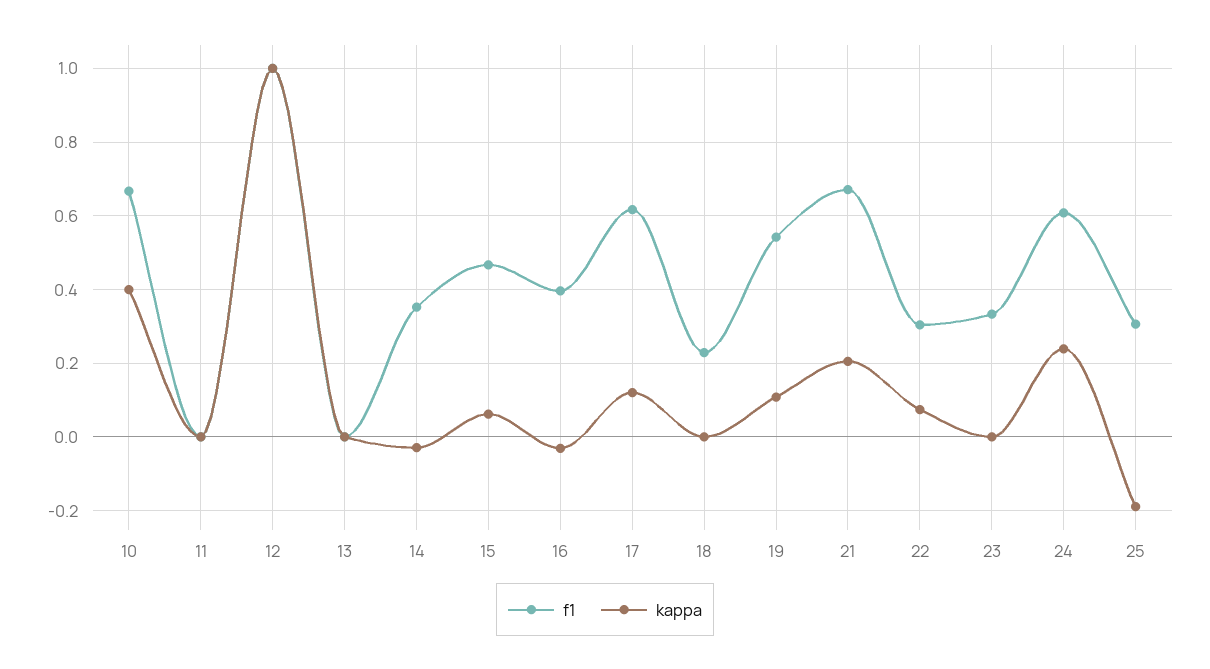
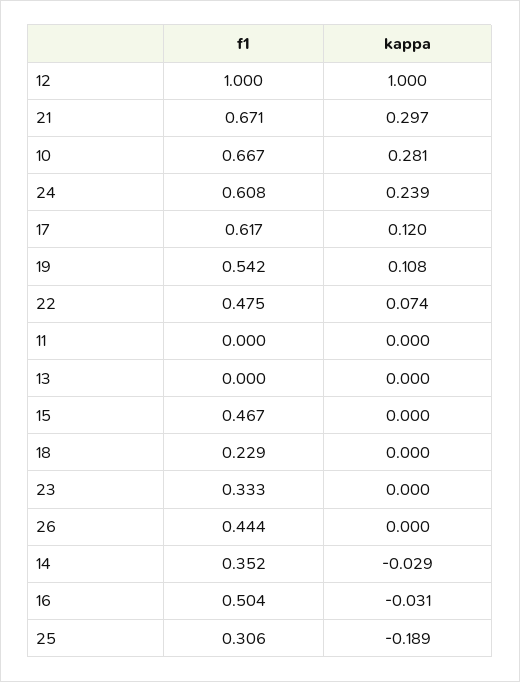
kappa, 10: 0.4 -> 0.281
kappa, 15: 0.06 -> 0
f1, 16: 0.4 -> 0.504
kappa, 21: 0.2 -> 0.297
f1, 22: 0.3 -> 0.475
f1, 26: none -> 0.444
kappa, 26: none -> 0

